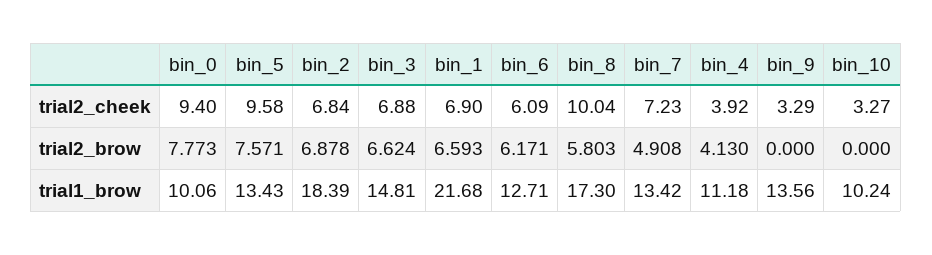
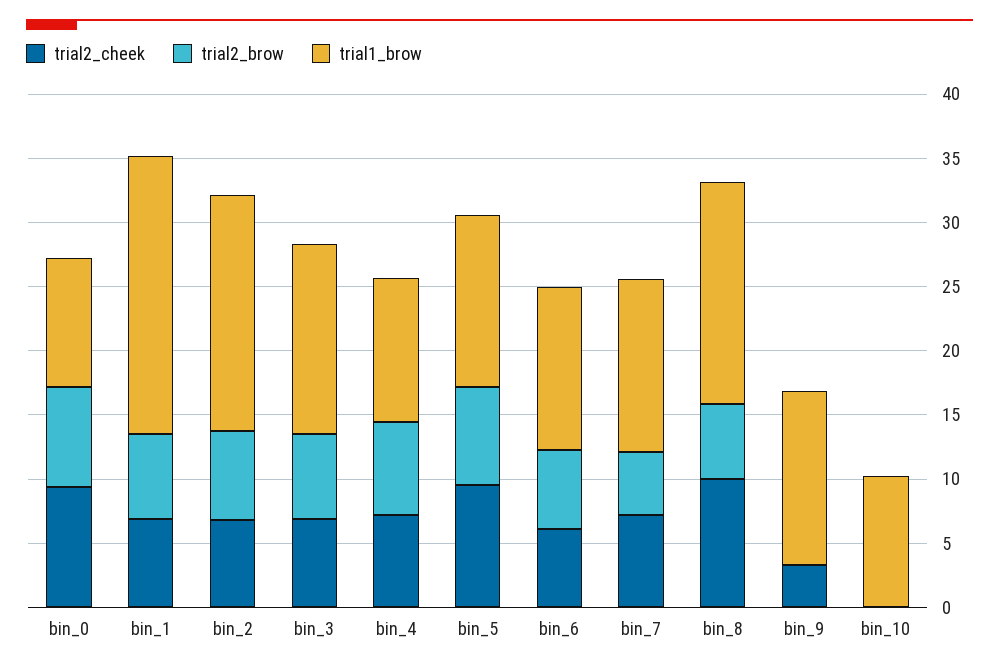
trial2_cheek, bin_4: 3.92 -> 7
trial2_cheek, bin_10: 3.27 -> 0
trial2_brow, bin_4: 4.13 -> 7

